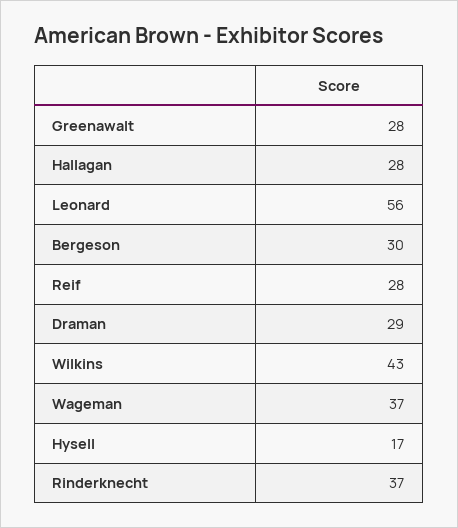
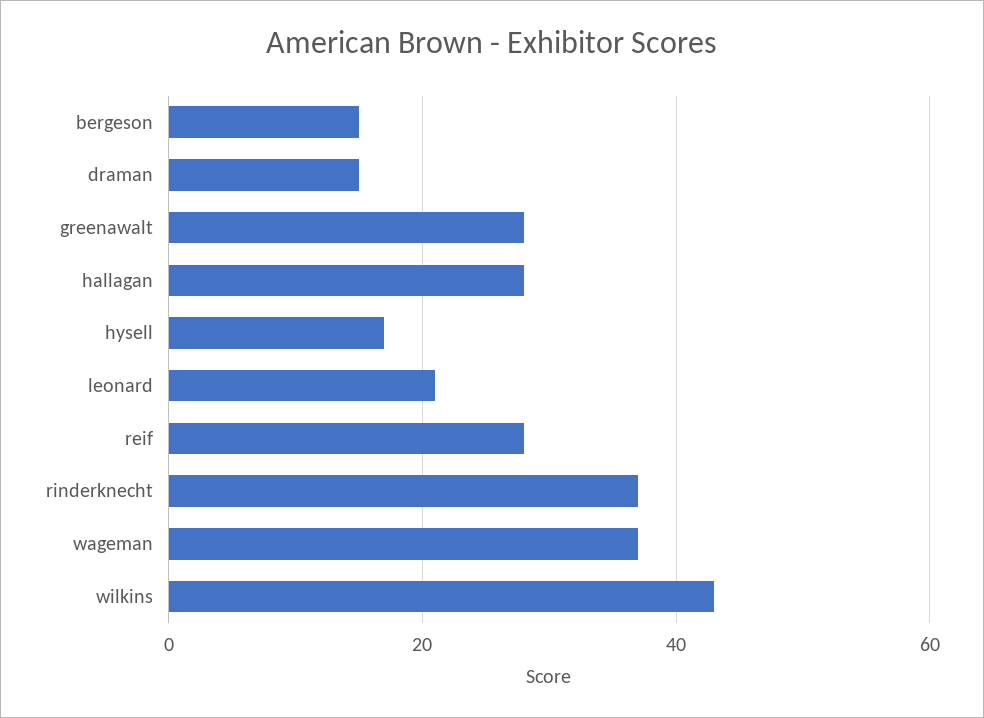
Leonard: 56 -> 20
Bergeson: 30 -> 15
Draman: 29 -> 15

